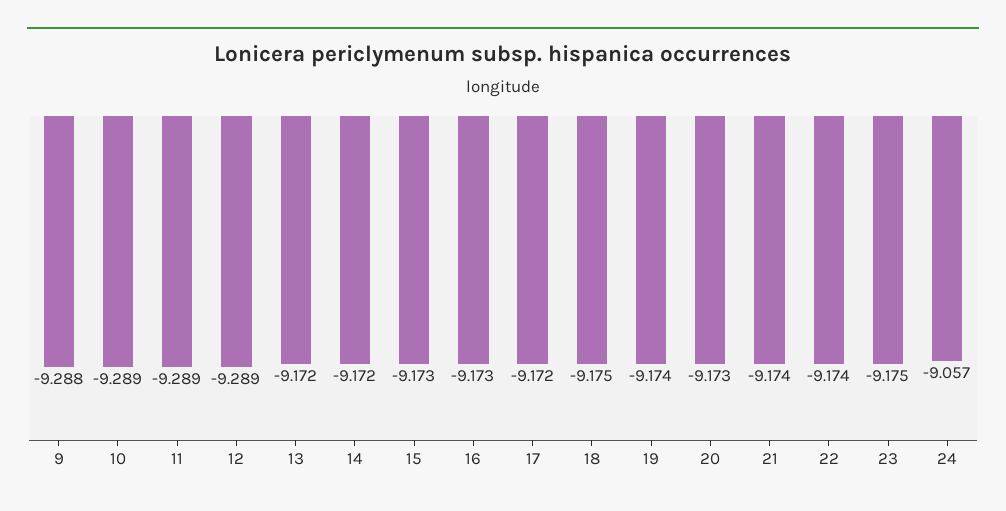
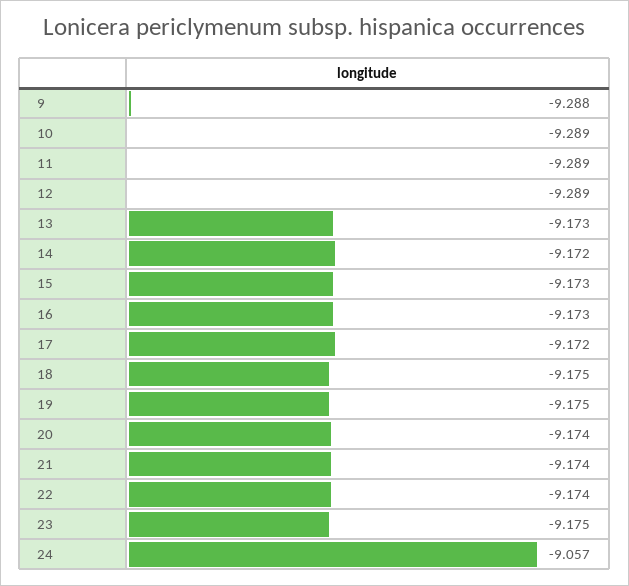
13: -9.172 -> -9.173
19: -9.174 -> -9.175
20: -9.173 -> -9.174

